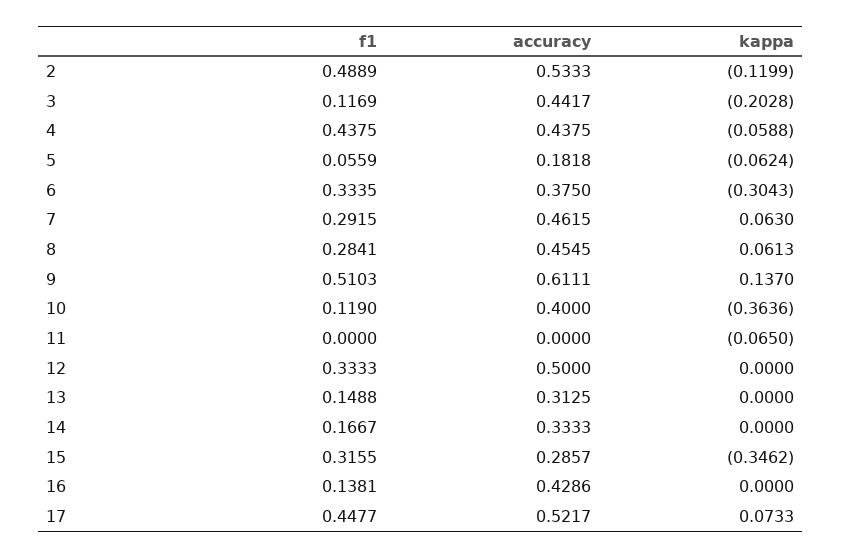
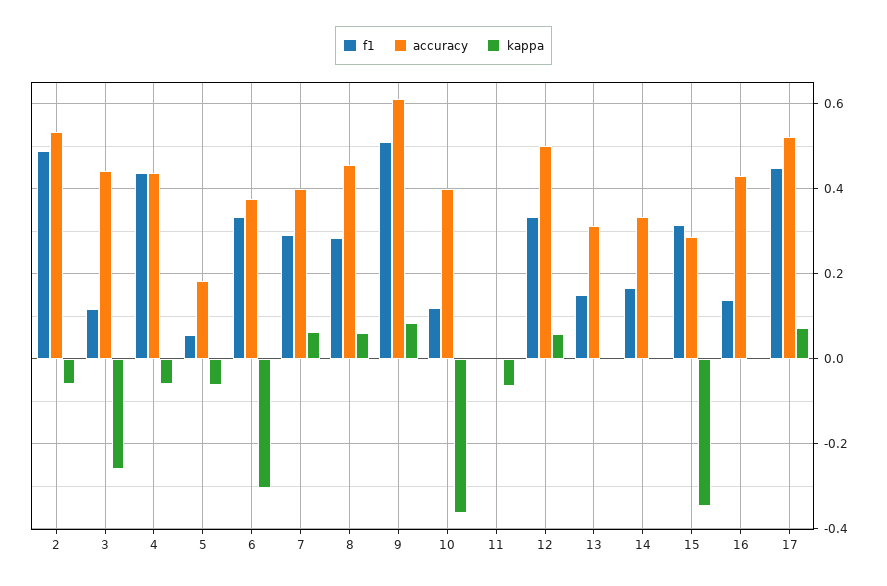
kappa, 2: -0.1199 -> -0.06
kappa, 3: -0.2028 -> -0.26
accuracy, 7: 0.4615 -> 0.4
kappa, 9: 0.137 -> 0.08
kappa, 12: 0 -> 0.06

